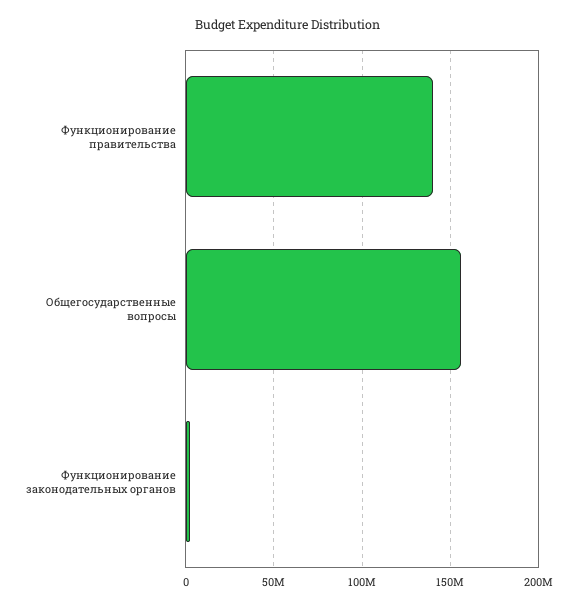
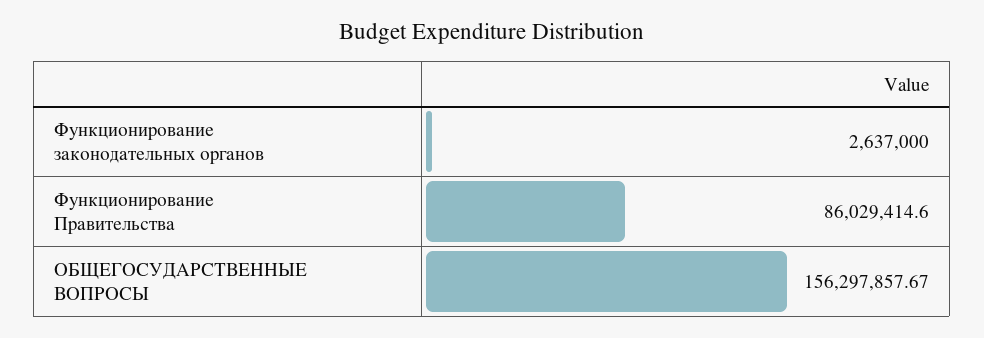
Функционирование правительства: 140000000 -> 86029414.6

